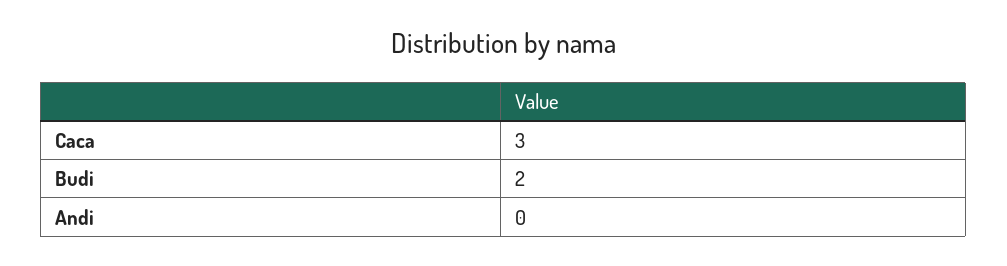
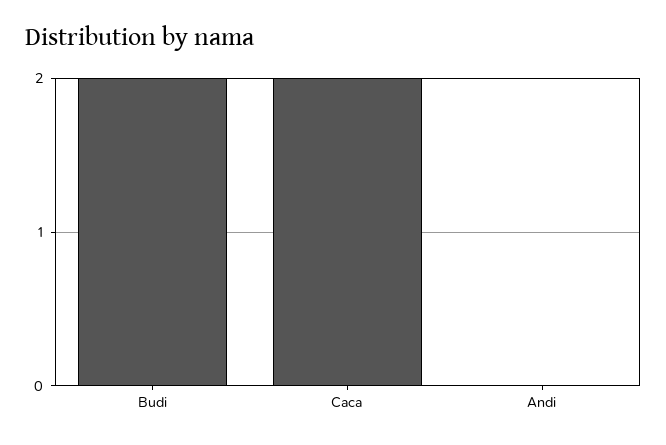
Caca: 3 -> 2

